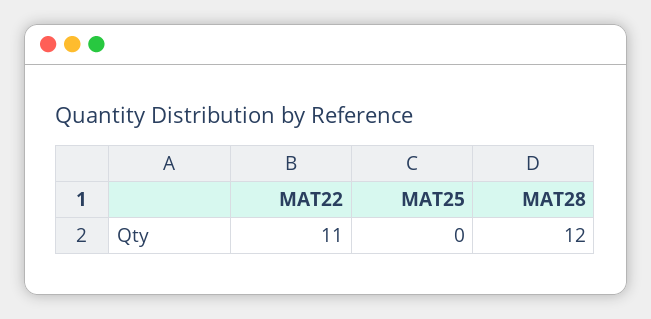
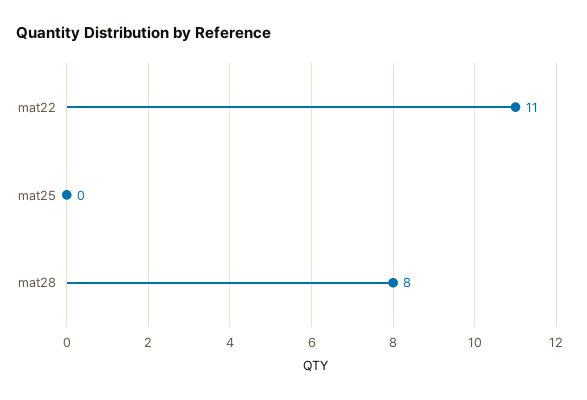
MAT28: 12 -> 8

